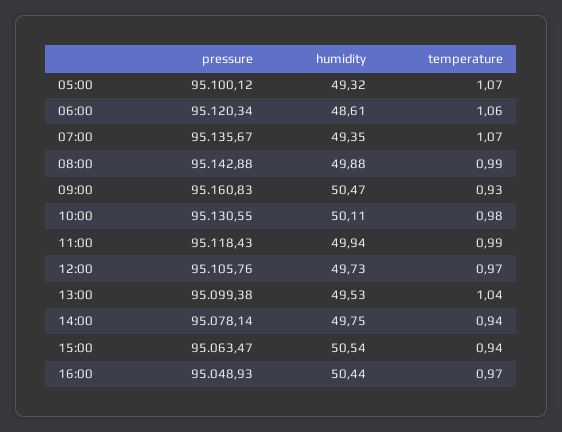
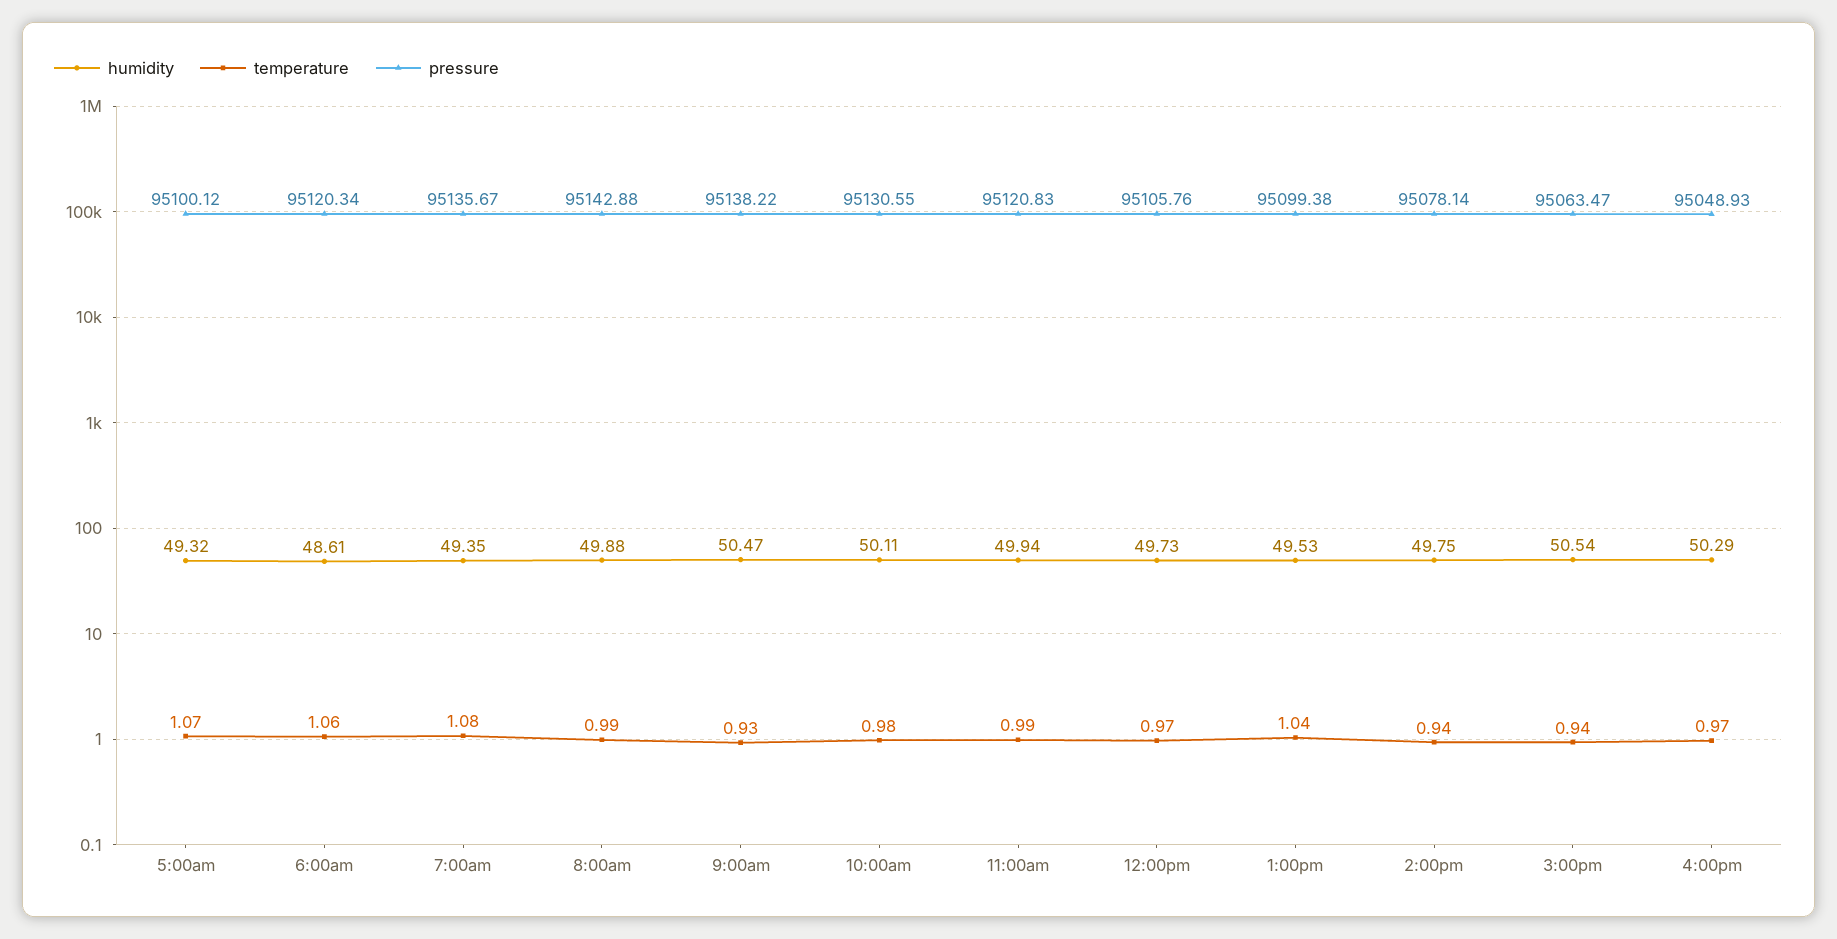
temperature, 07:00: 1.07 -> 1.08
pressure, 09:00: 95160.83 -> 95138.22
pressure, 11:00: 95118.43 -> 95120.83
humidity, 16:00: 50.44 -> 50.29

